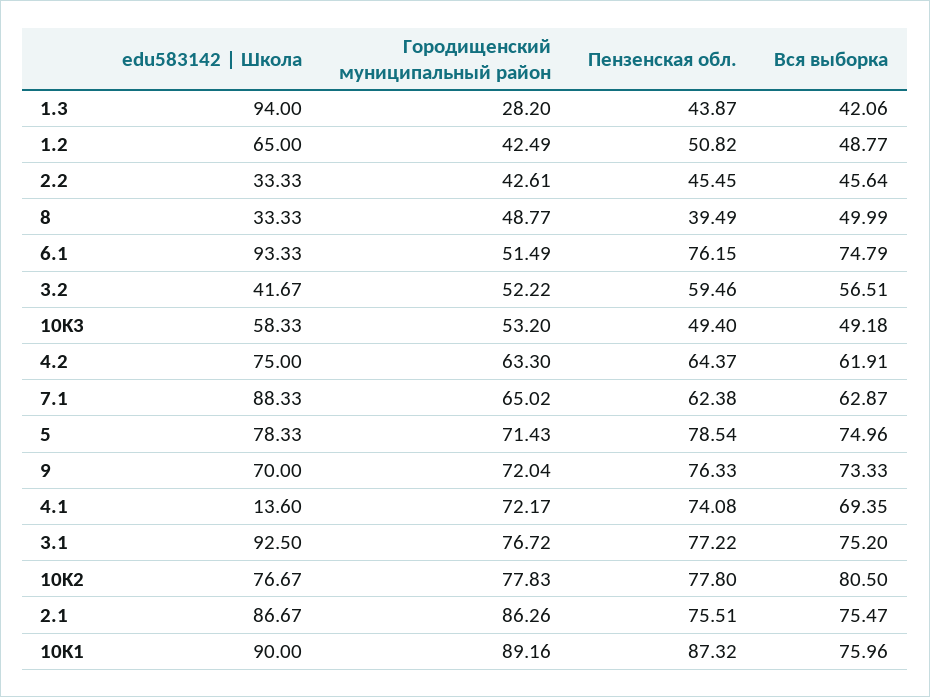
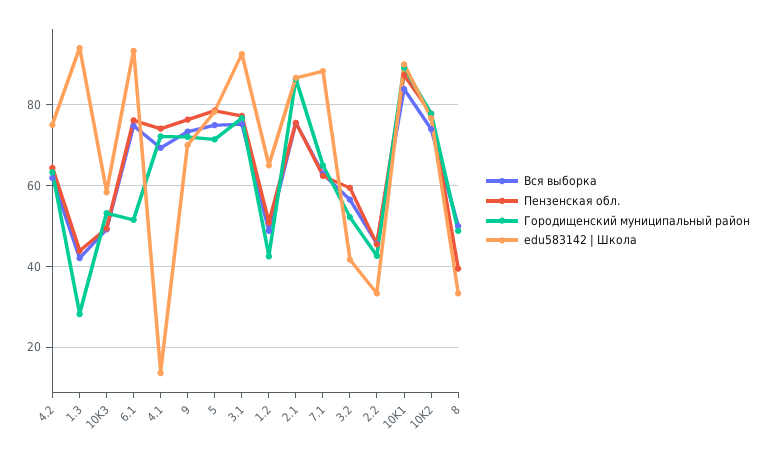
Вся выборка, 10K2: 80.5 -> 74
Вся выборка, 10K1: 75.96 -> 84

